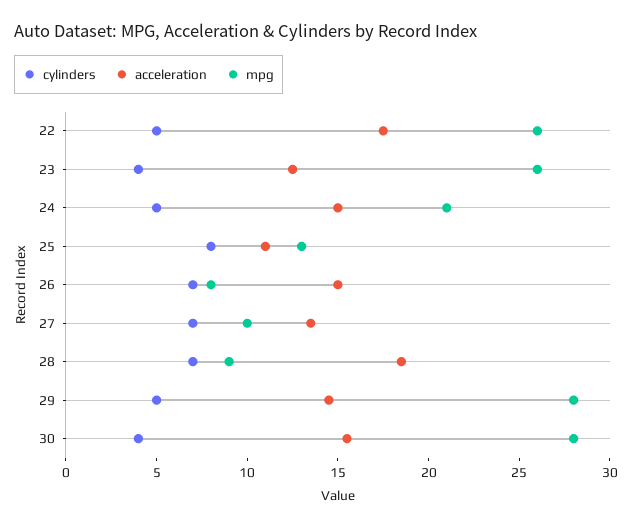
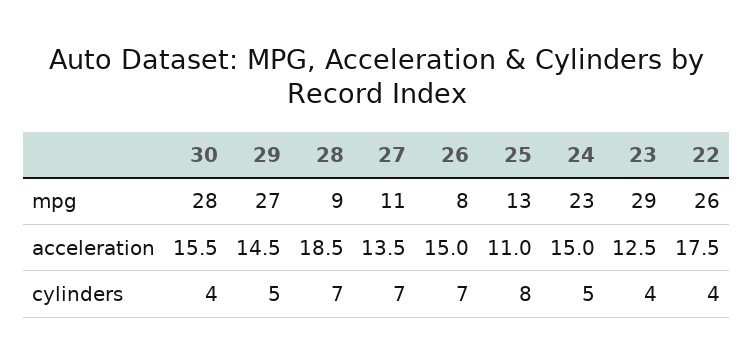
cylinders, 22: 5 -> 4
mpg, 23: 26 -> 29
mpg, 24: 21 -> 23
mpg, 27: 10 -> 11
mpg, 29: 28 -> 27

